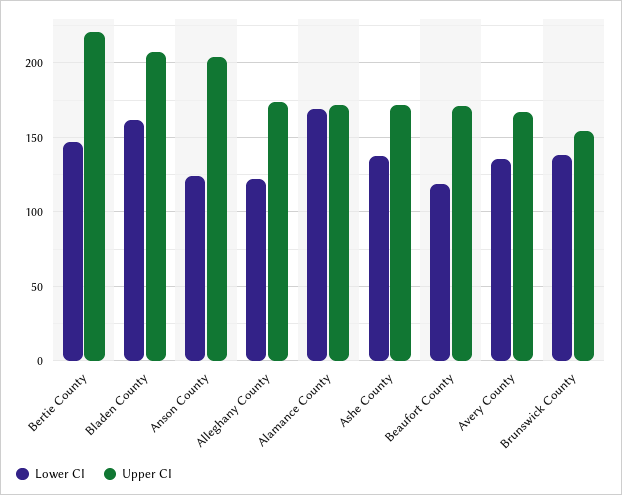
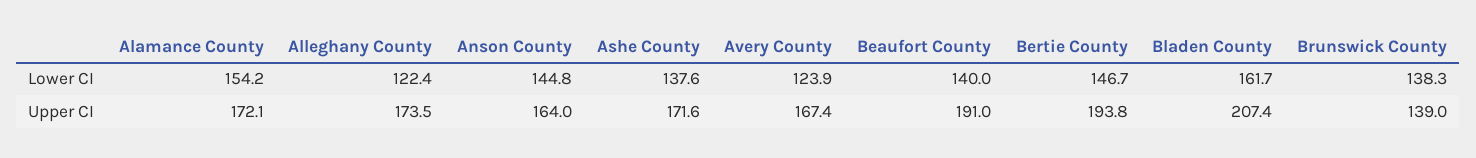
Upper CI, Bertie County: 220 -> 193.8
Lower CI, Anson County: 125 -> 144.8
Upper CI, Anson County: 205 -> 164
Lower CI, Alamance County: 170 -> 154.2
Lower CI, Beaufort County: 120 -> 140
Upper CI, Beaufort County: 170 -> 191
Lower CI, Avery County: 135 -> 123.9
Upper CI, Brunswick County: 155 -> 139

